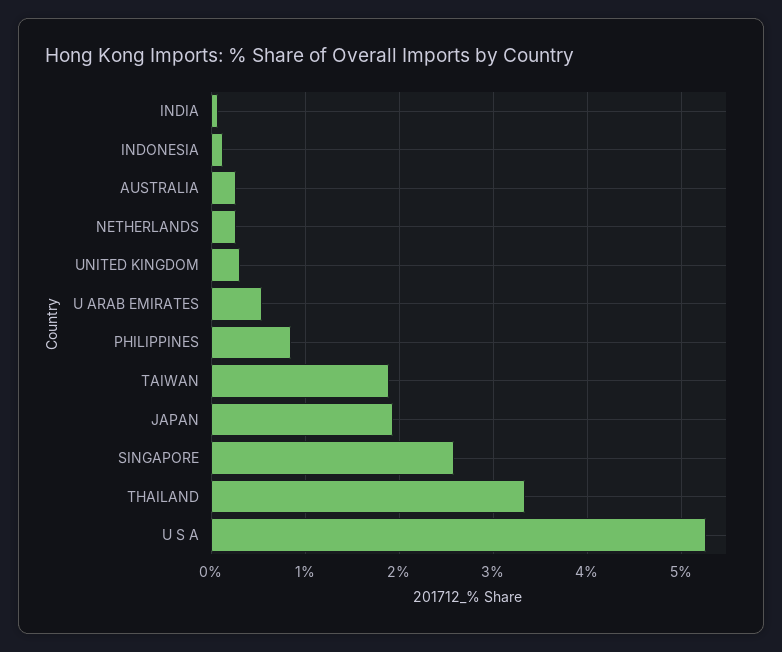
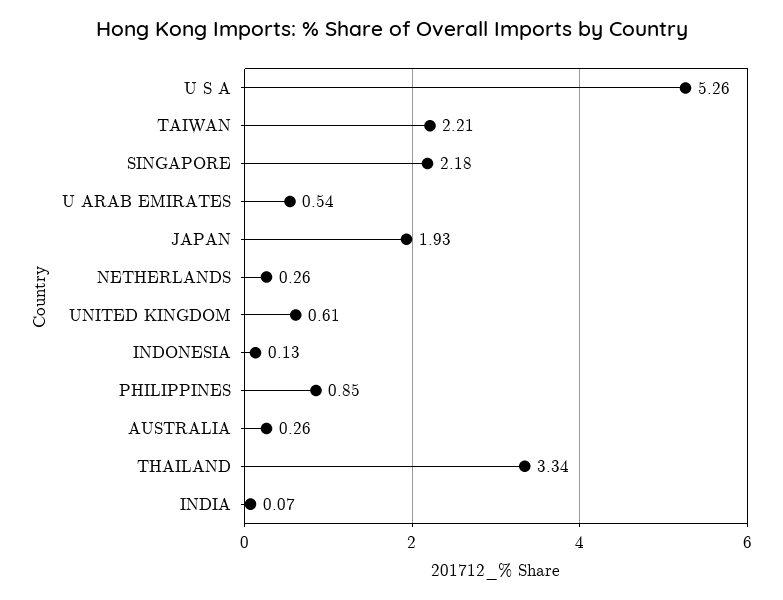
UNITED KINGDOM: 0.3 -> 0.61
TAIWAN: 1.9 -> 2.21
SINGAPORE: 2.6 -> 2.18

